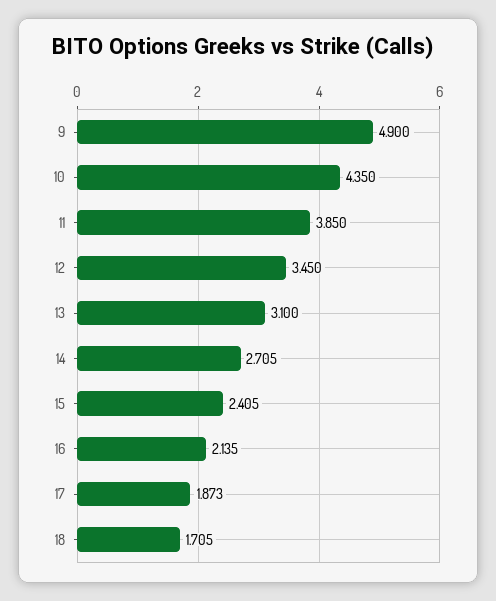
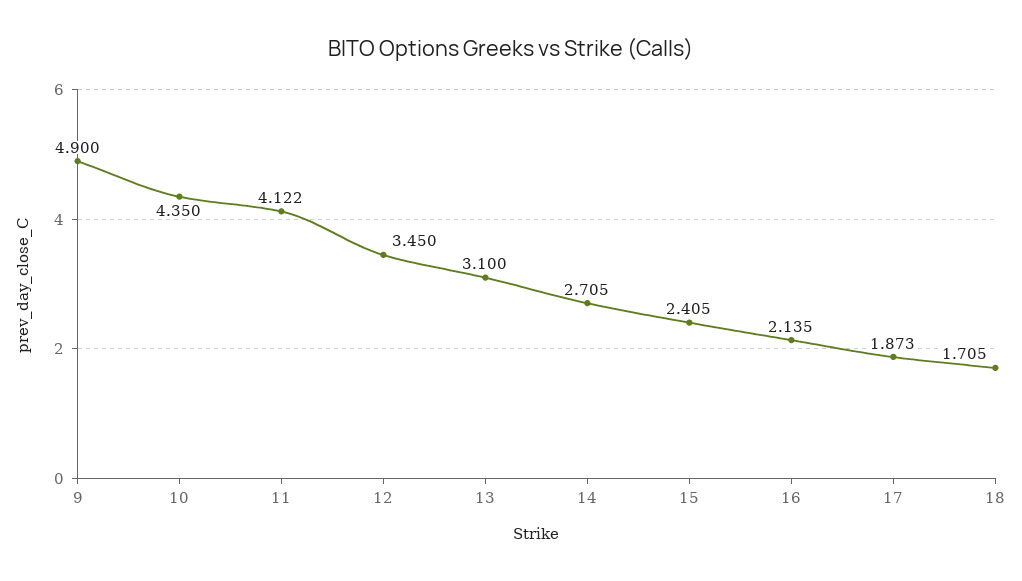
11: 3.85 -> 4.122

